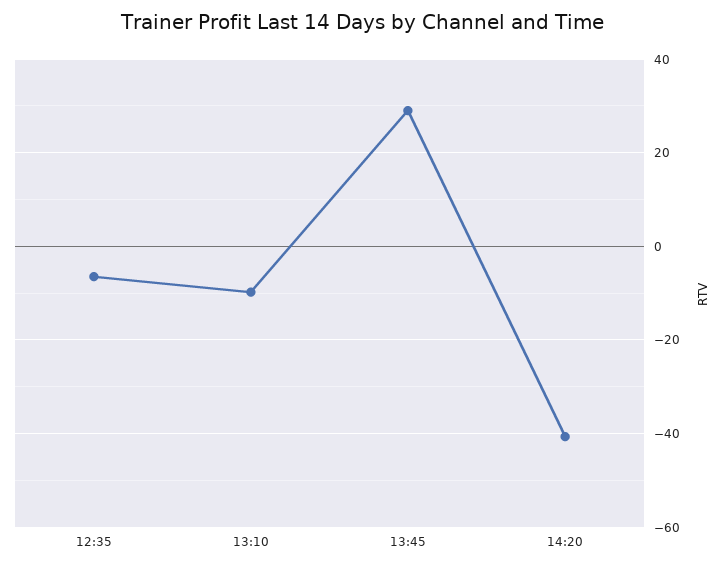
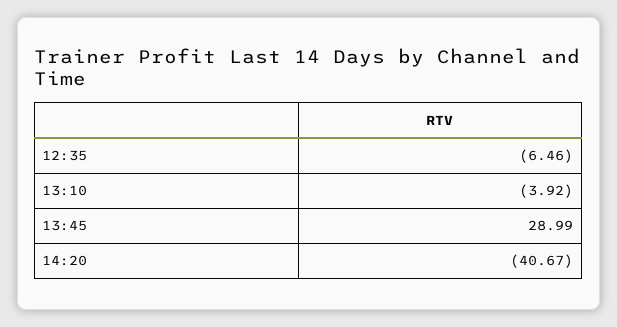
13:10: -10 -> -3.92

